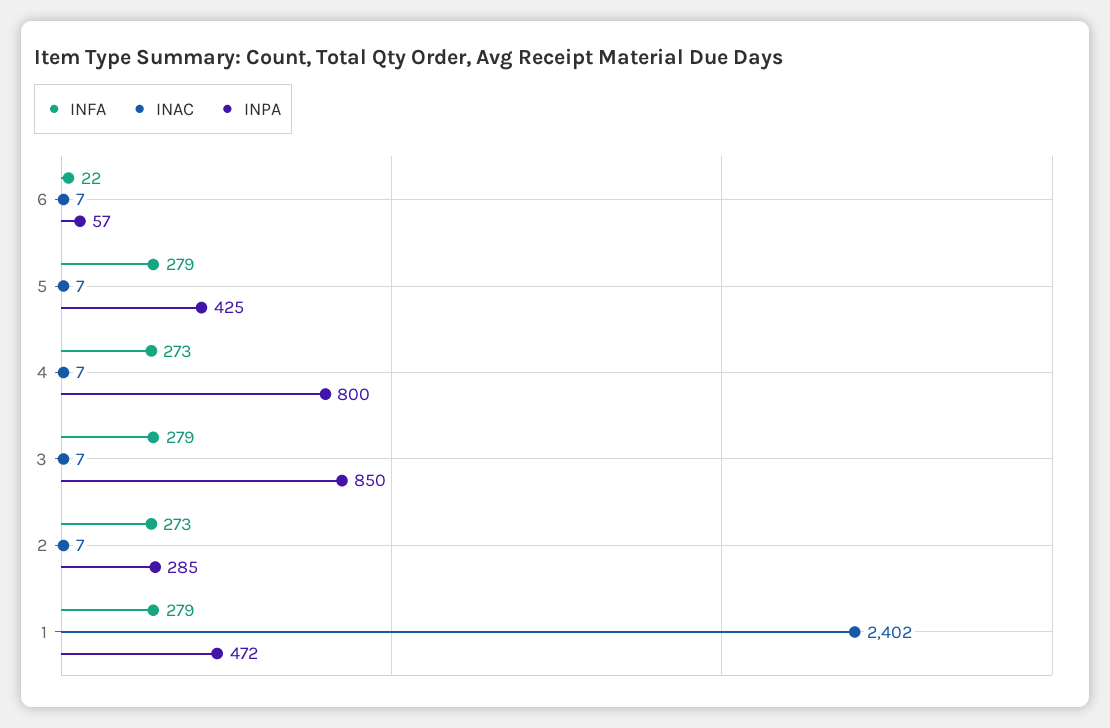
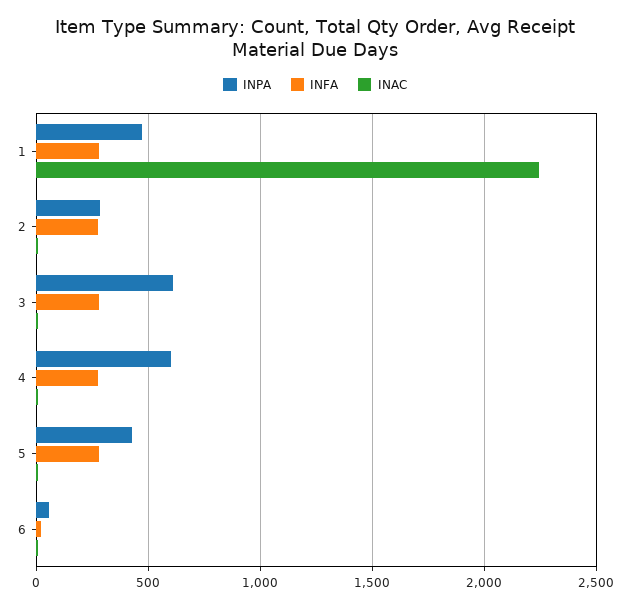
INPA, 4: 800 -> 600
INPA, 3: 850 -> 600
INAC, 1: 2402 -> 2250

